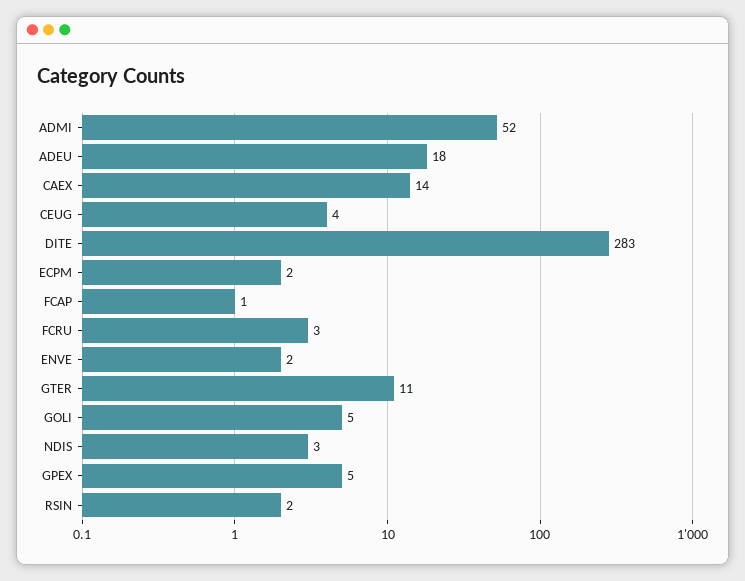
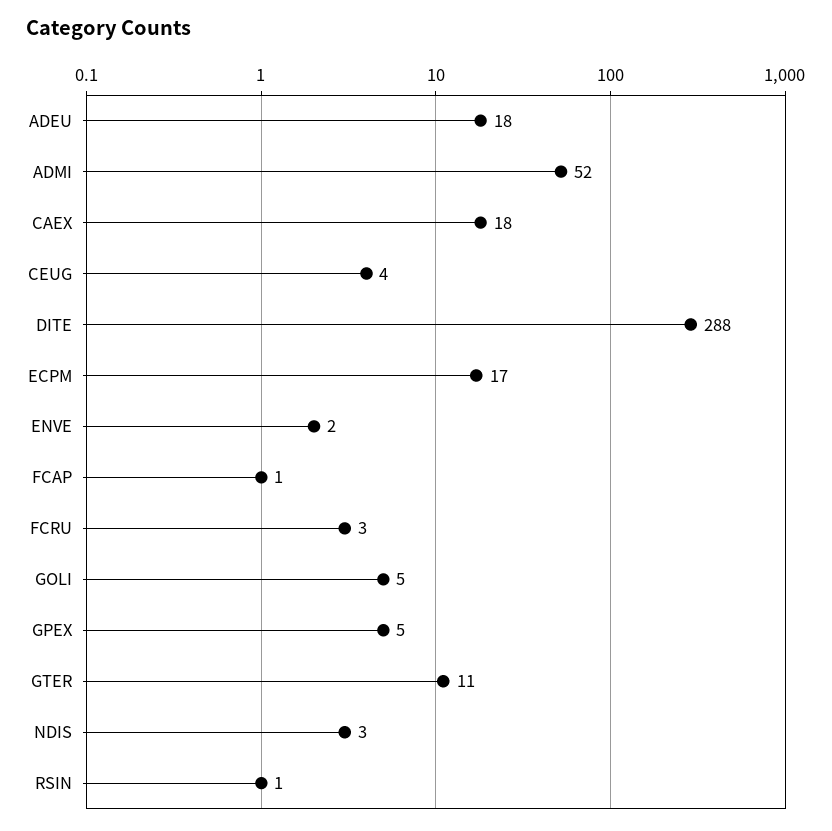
CAEX: 14 -> 18
DITE: 283 -> 288
ECPM: 2 -> 17
RSIN: 2 -> 1

